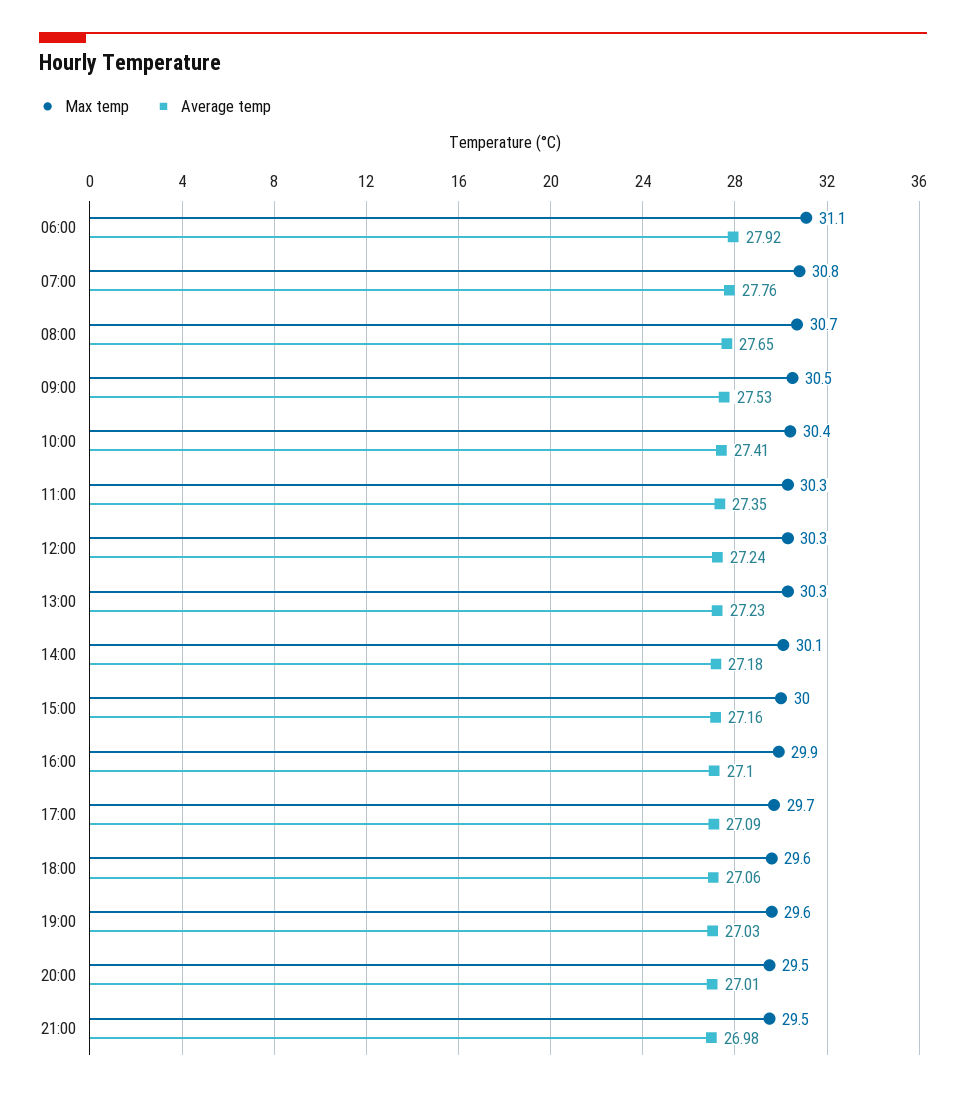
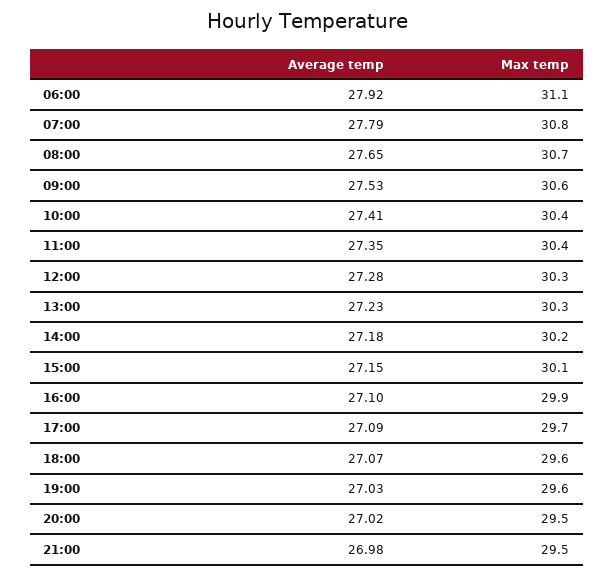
Average temp, 07:00: 27.76 -> 27.79
Max temp, 09:00: 30.5 -> 30.6
Max temp, 11:00: 30.3 -> 30.4
Average temp, 12:00: 27.24 -> 27.28
Max temp, 14:00: 30.1 -> 30.2
Max temp, 15:00: 30 -> 30.1
Average temp, 15:00: 27.16 -> 27.15
Average temp, 18:00: 27.06 -> 27.07
Average temp, 20:00: 27.01 -> 27.02

